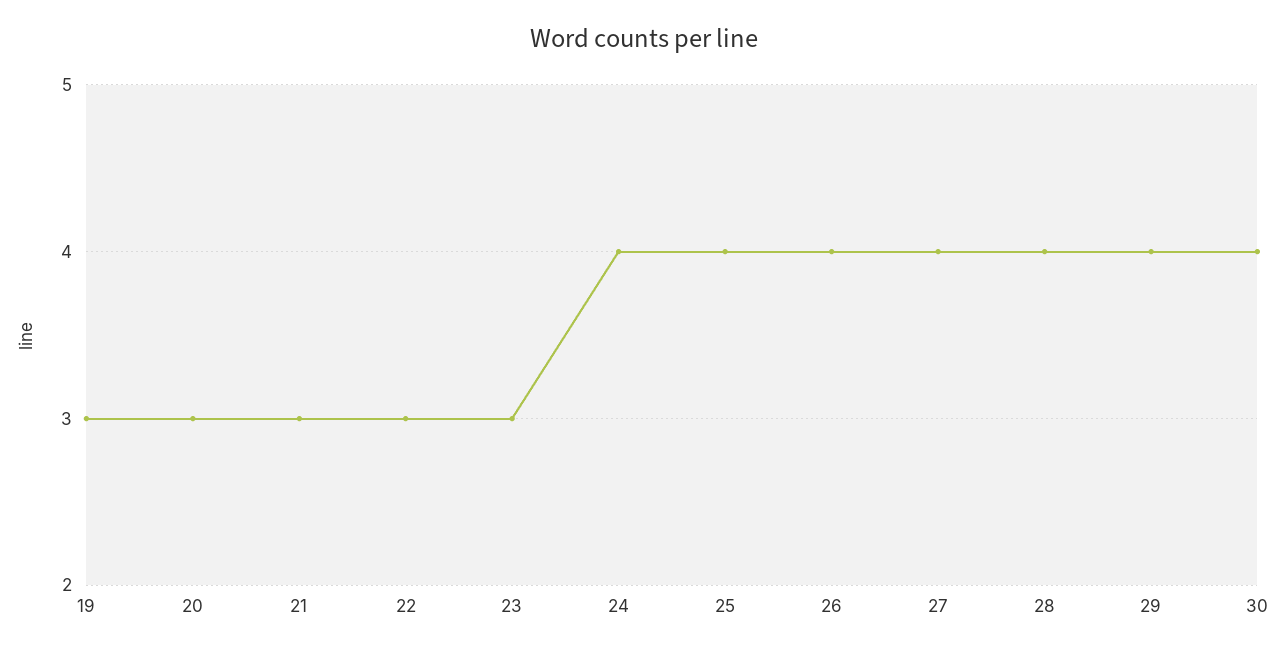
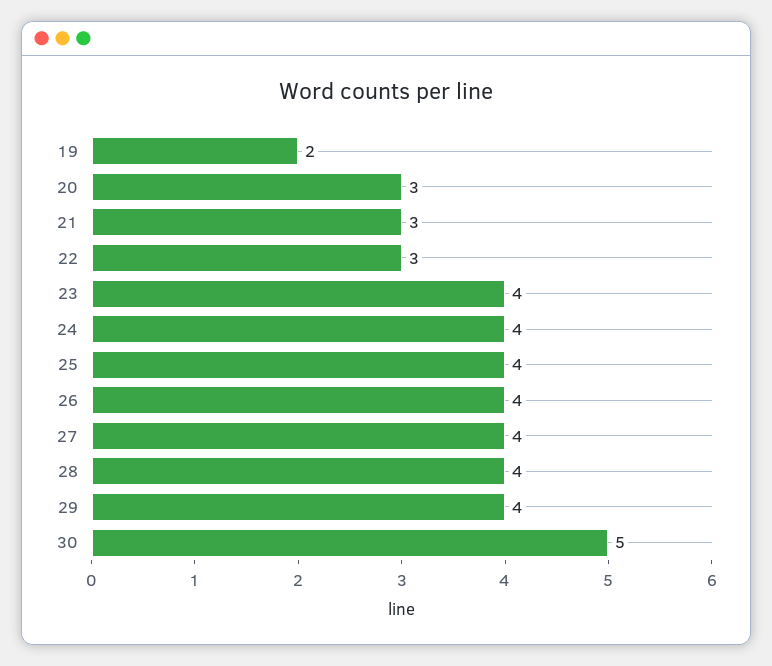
19: 3 -> 2
23: 3 -> 4
30: 4 -> 5

